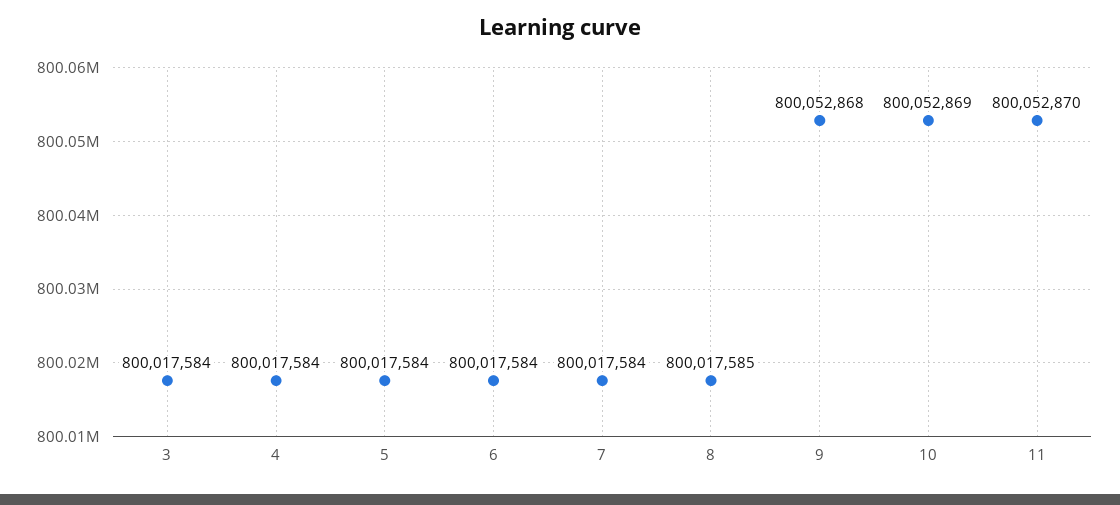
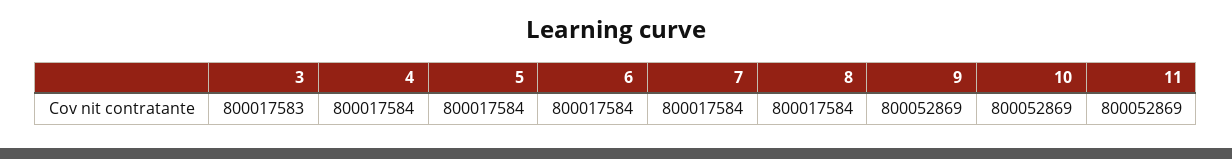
3: 800017584 -> 800017583
8: 800017585 -> 800017584
9: 800052868 -> 800052869
11: 800052870 -> 800052869

